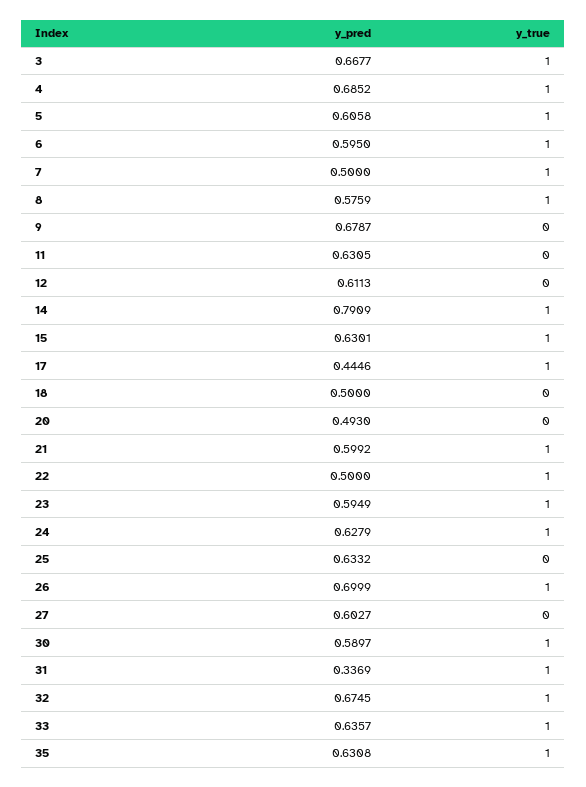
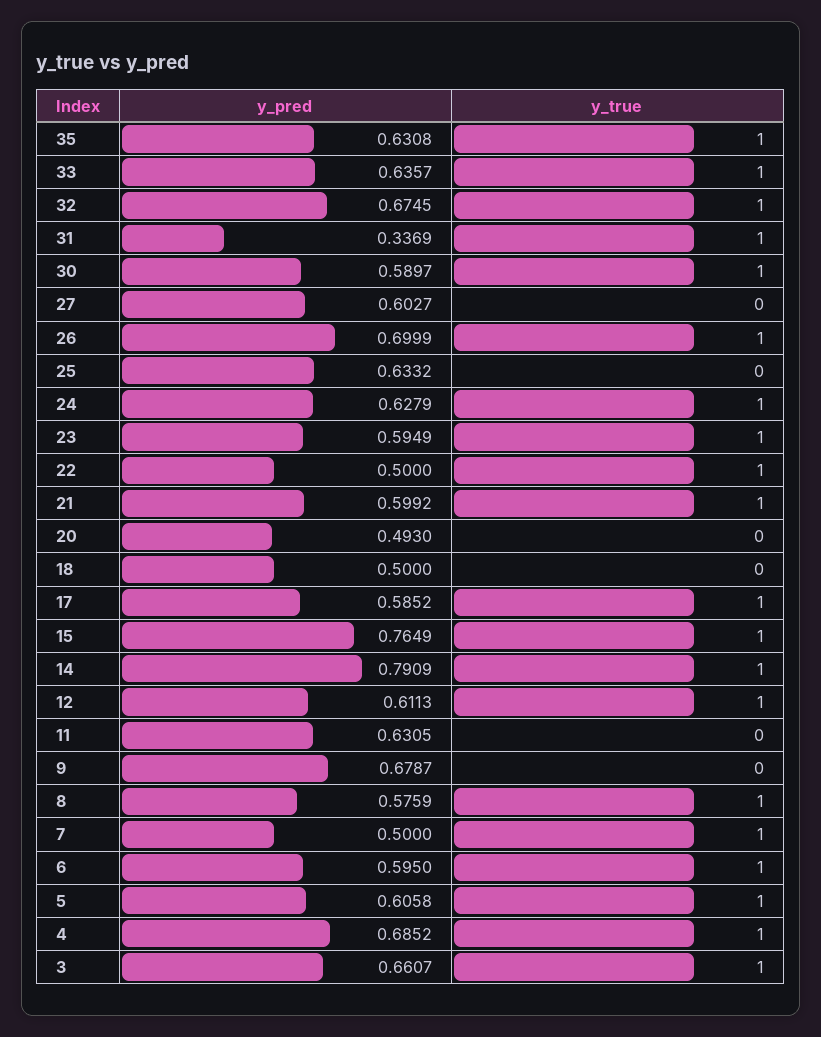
y_pred, 3: 0.6677 -> 0.6607
y_true, 12: 0 -> 1
y_pred, 15: 0.6301 -> 0.7649
y_pred, 17: 0.4446 -> 0.5852

